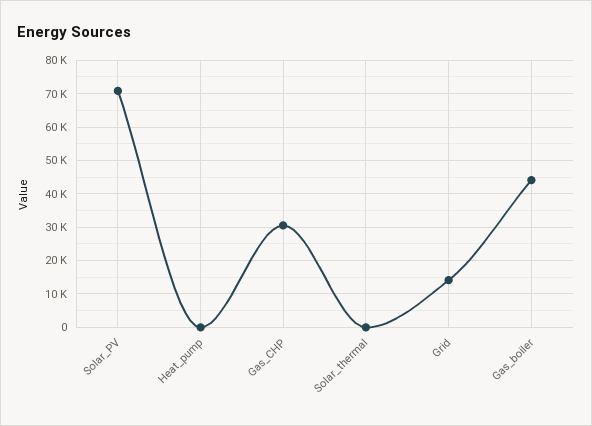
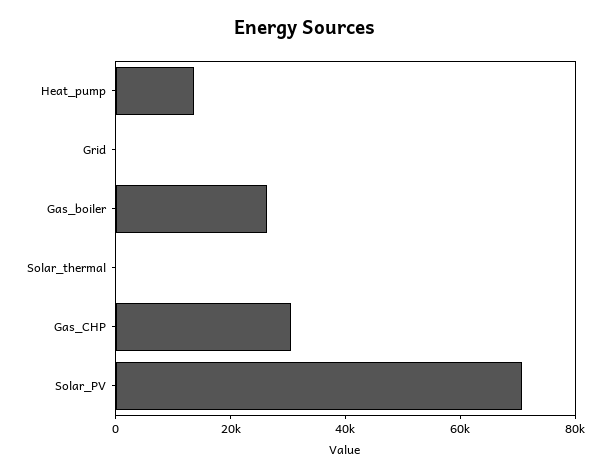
Heat_pump: 0 -> 15000
Grid: 14000 -> 0
Gas_boiler: 44000 -> 25000

